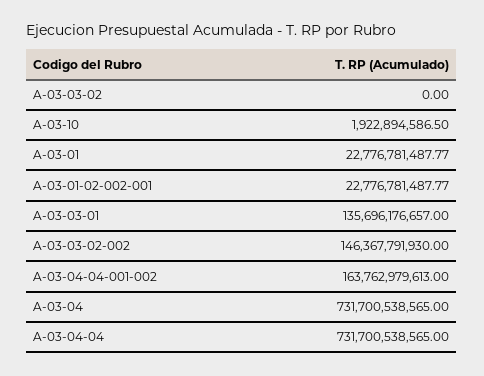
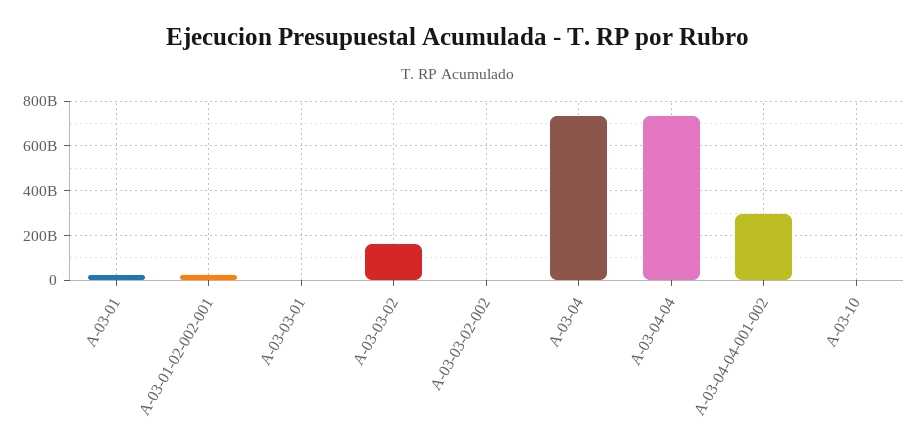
A-03-03-02: 0 -> 150000000000
A-03-03-01: 135696176657 -> 0
A-03-03-02-002: 146367791930 -> 0
A-03-04-04-001-002: 163762979613 -> 300000000000

